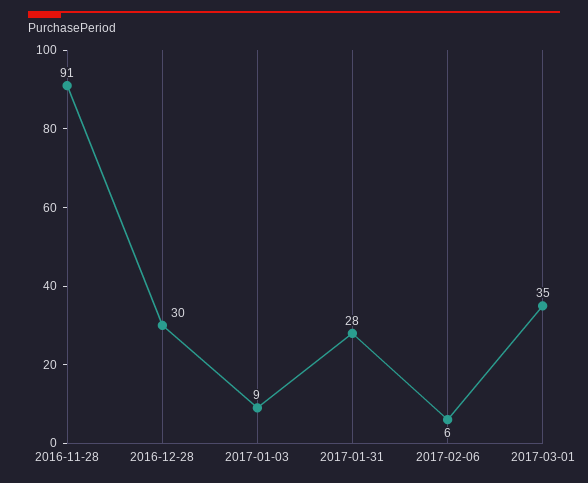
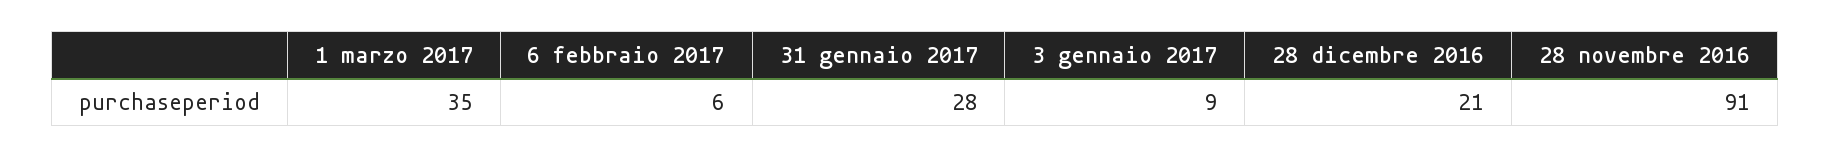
2016-12-28: 30 -> 21

